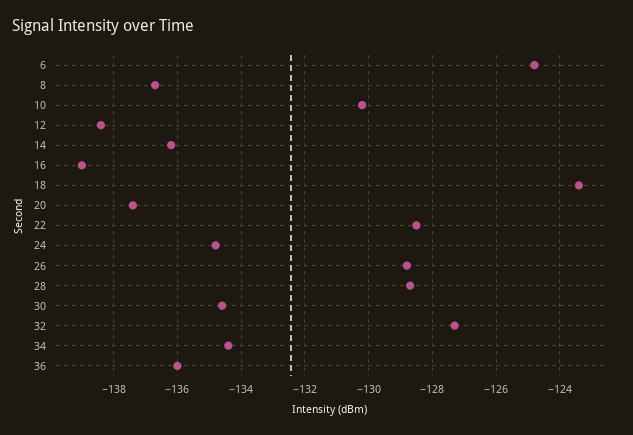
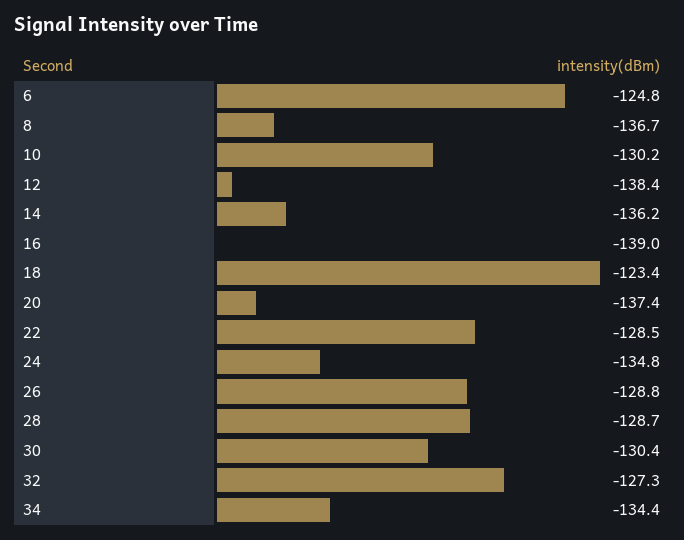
30: -134.5 -> -130.4
36: -136 -> none

